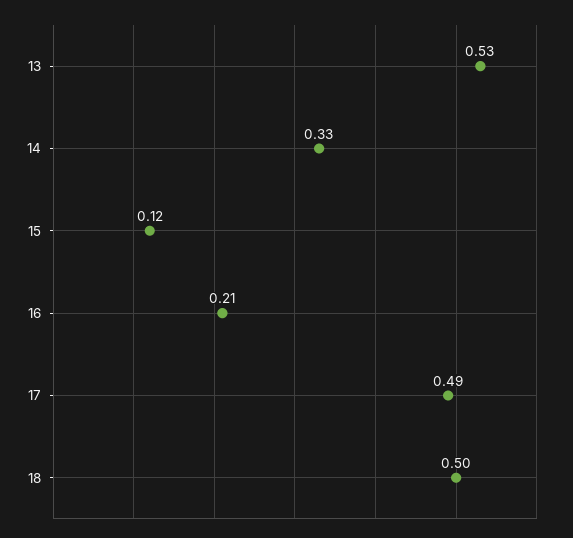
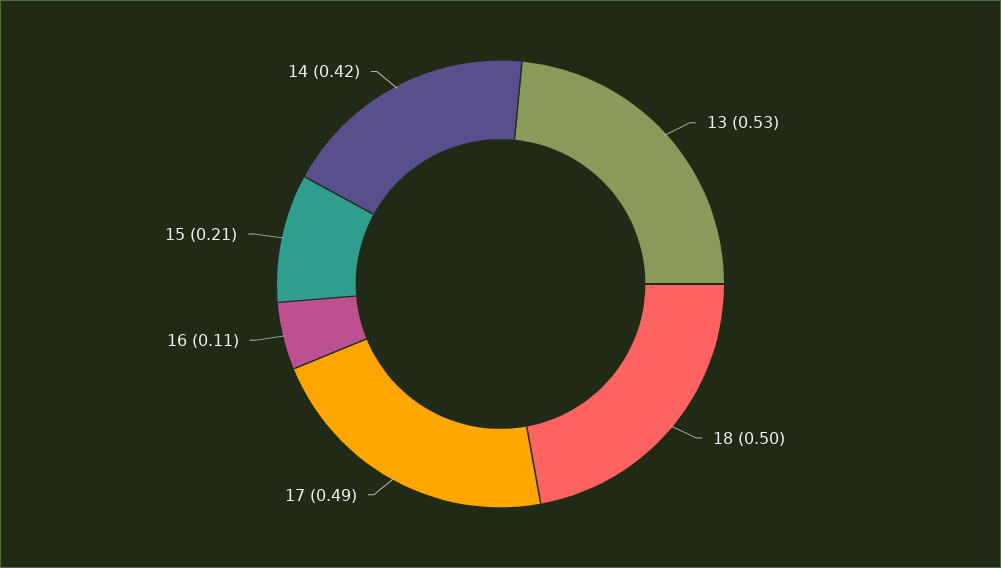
14: 0.33 -> 0.42
15: 0.12 -> 0.21
16: 0.21 -> 0.11

